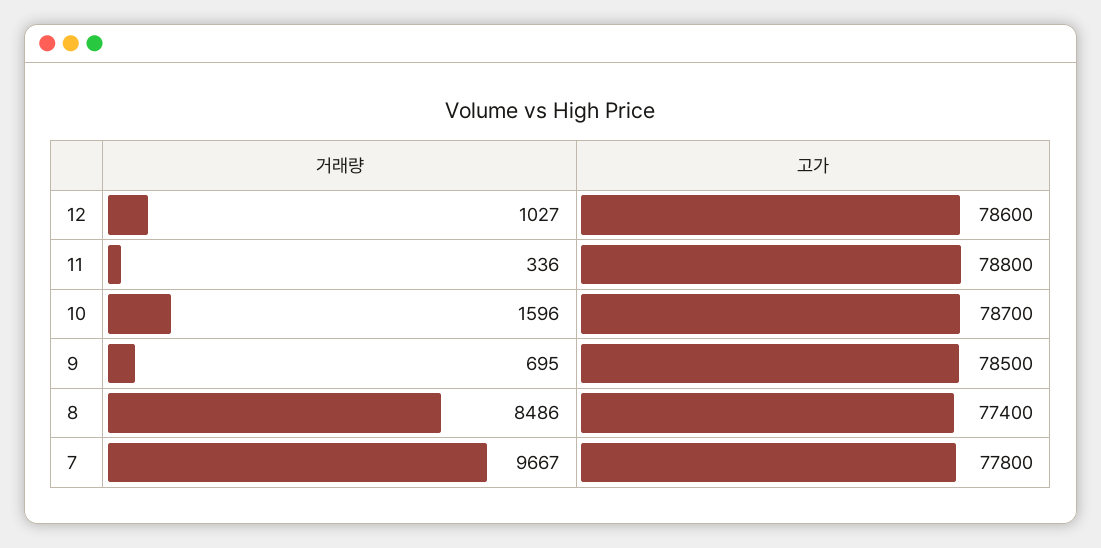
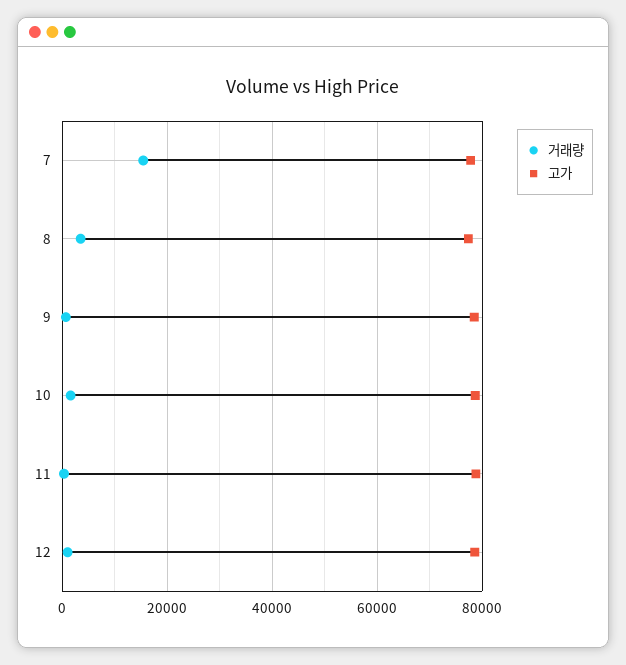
거래량, 8: 8486 -> 4000
거래량, 7: 9667 -> 16000

